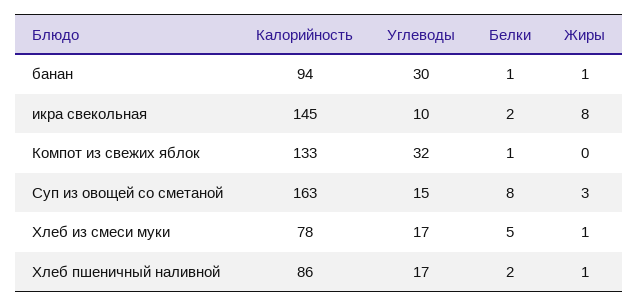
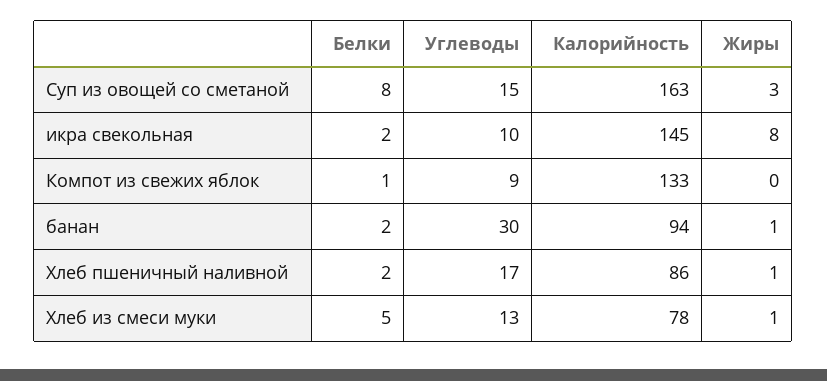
Белки, банан: 1 -> 2
Углеводы, Компот из свежих яблок: 32 -> 9
Углеводы, Хлеб из смеси муки: 17 -> 13

